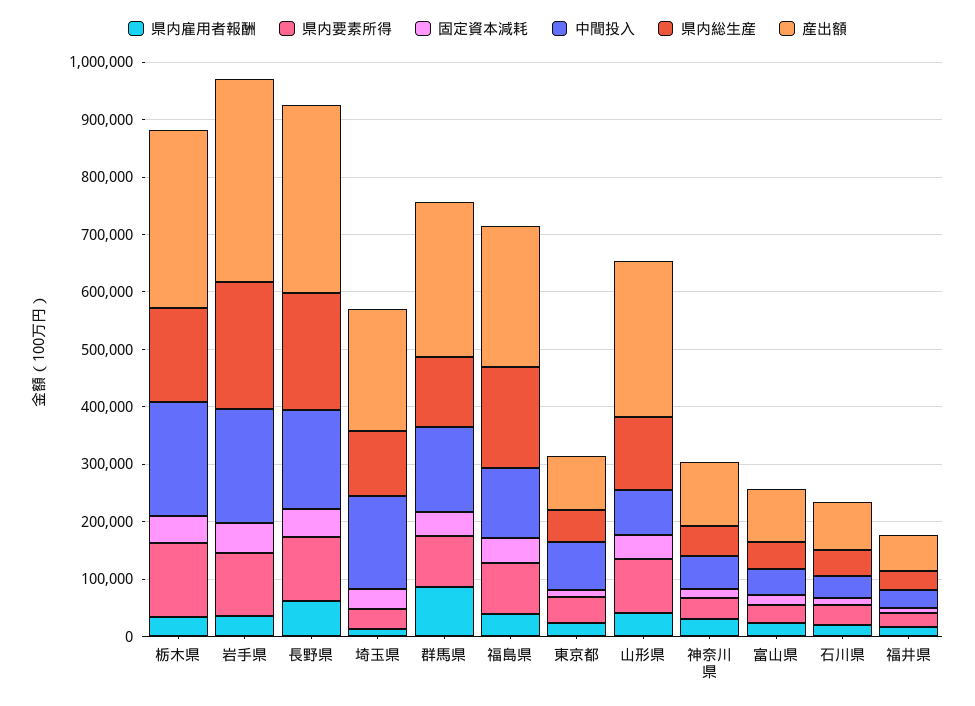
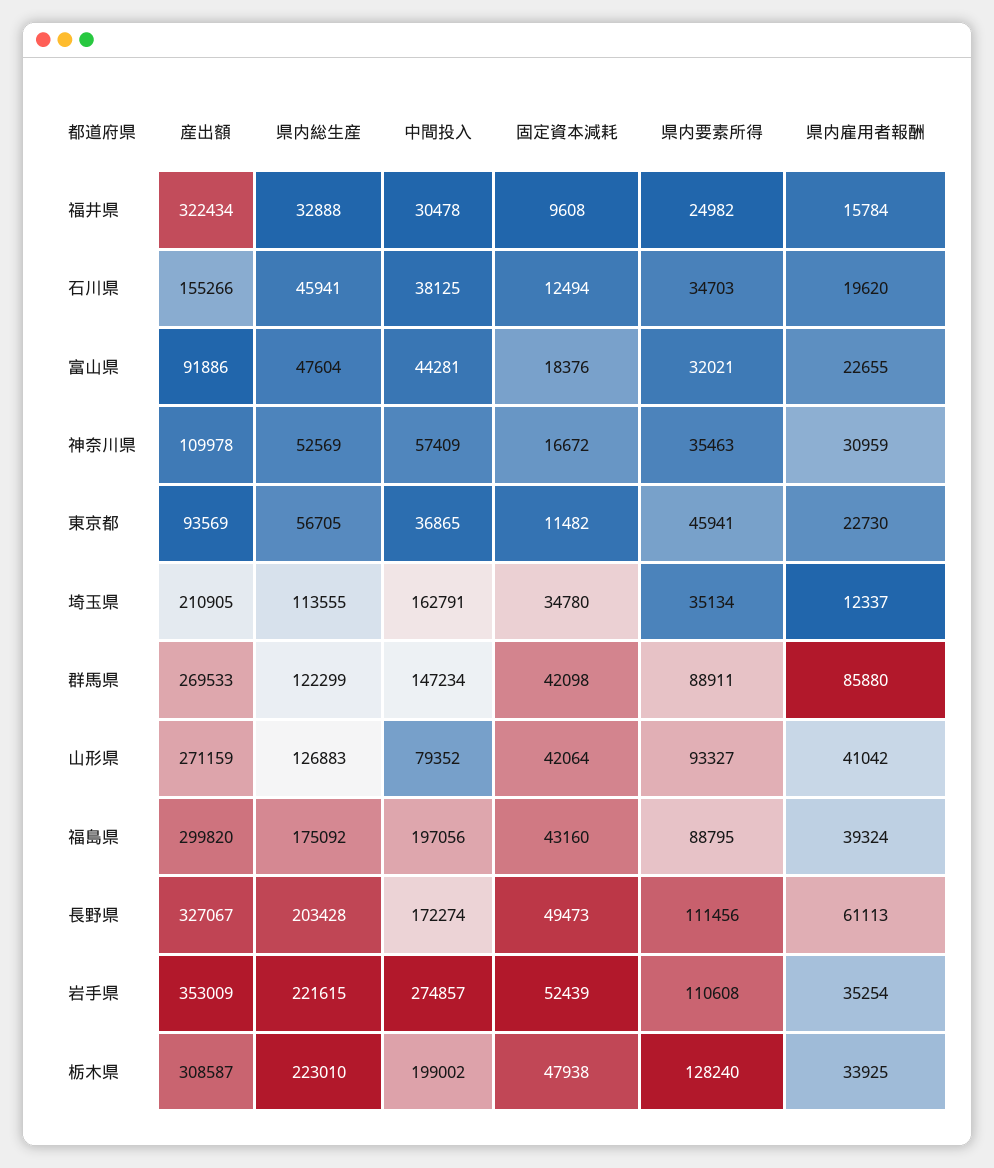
県内総生産, 栃木県: 160000 -> 223010
中間投入, 岩手県: 200000 -> 274857
中間投入, 福島県: 120000 -> 197056
産出額, 福島県: 240000 -> 299820
中間投入, 東京都: 80000 -> 36865
産出額, 石川県: 80000 -> 155266
産出額, 福井県: 60000 -> 322434

